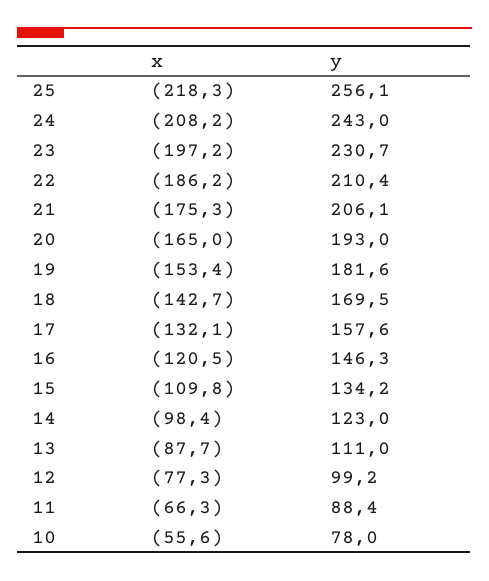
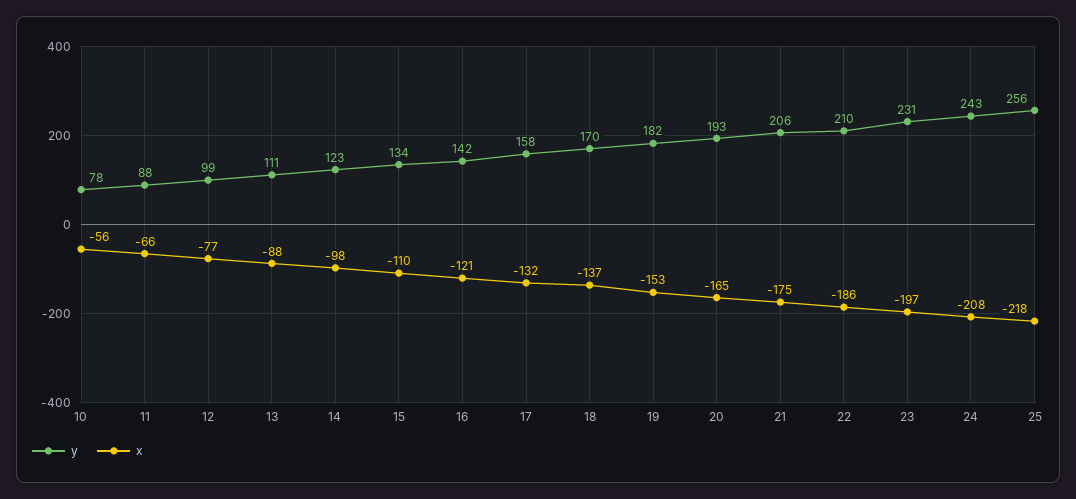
x, 18: -142.7 -> -137
y, 16: 146.3 -> 142

